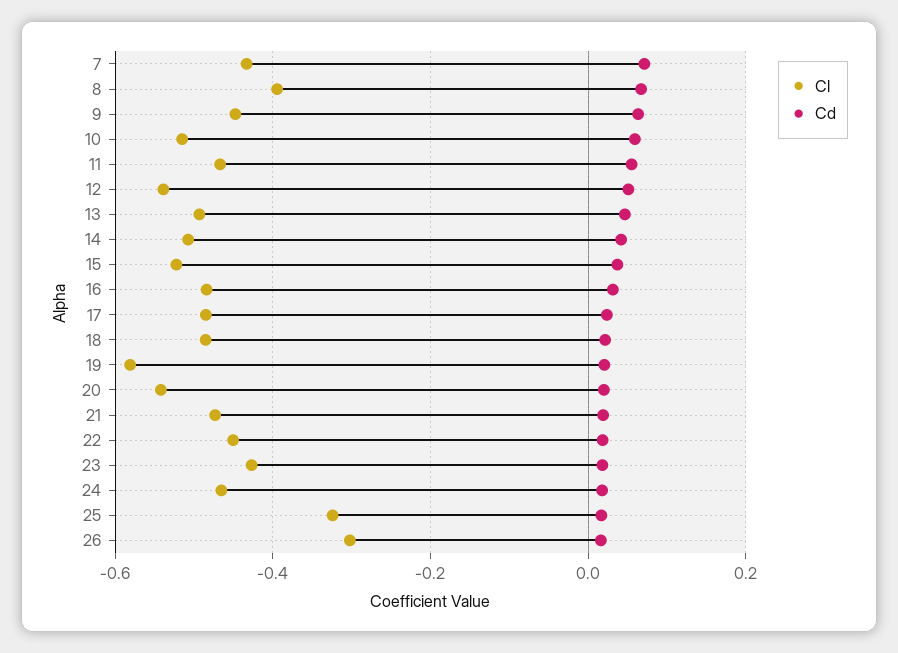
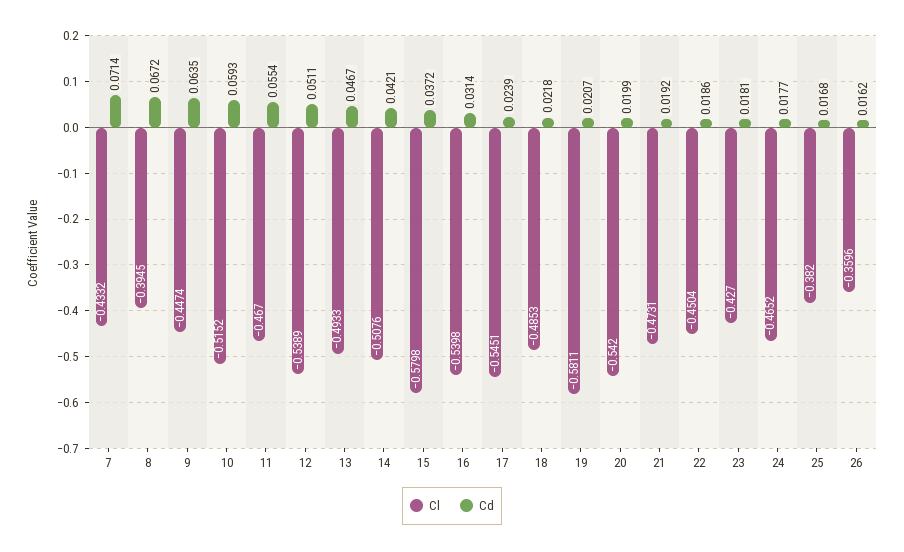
Cl, 15: -0.52 -> -0.5798
Cl, 16: -0.48 -> -0.5398
Cl, 17: -0.48 -> -0.5451
Cl, 25: -0.32 -> -0.382
Cl, 26: -0.3 -> -0.3596

